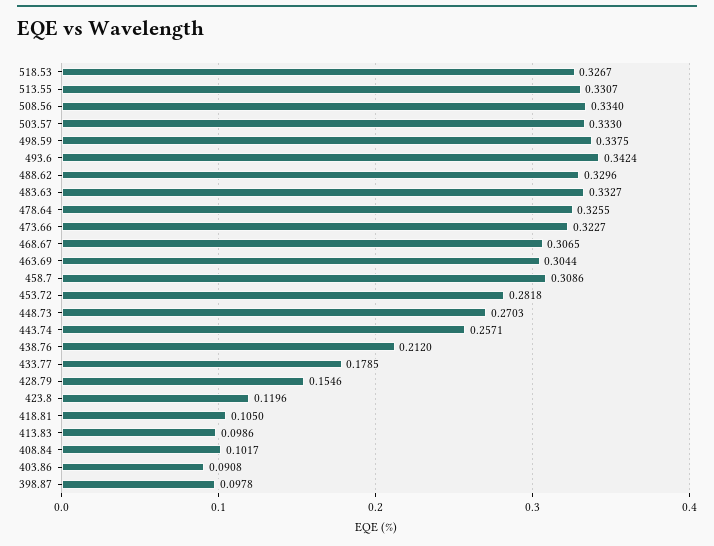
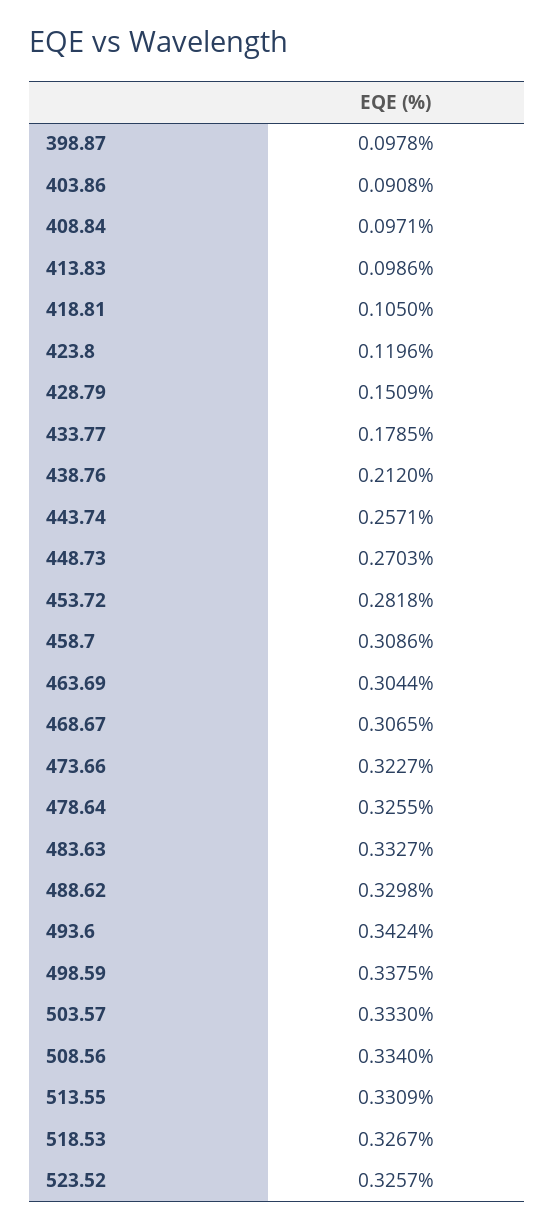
513.55: 0.3307 -> 0.3309
488.62: 0.3296 -> 0.3298
428.79: 0.1546 -> 0.1509
408.84: 0.1017 -> 0.0971
523.52: none -> 0.3257

